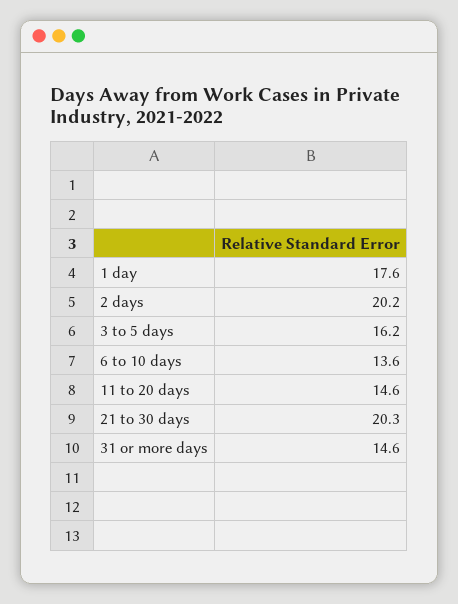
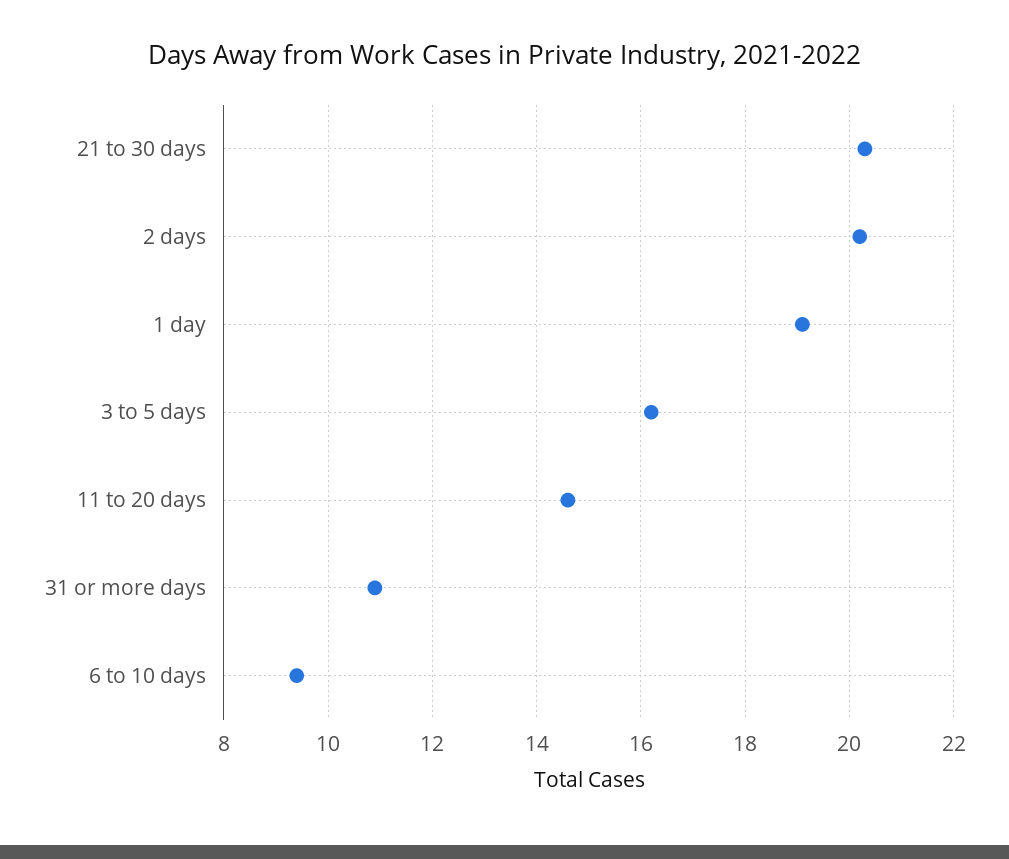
1 day: 17.6 -> 19
6 to 10 days: 13.6 -> 9.5
31 or more days: 14.6 -> 11

